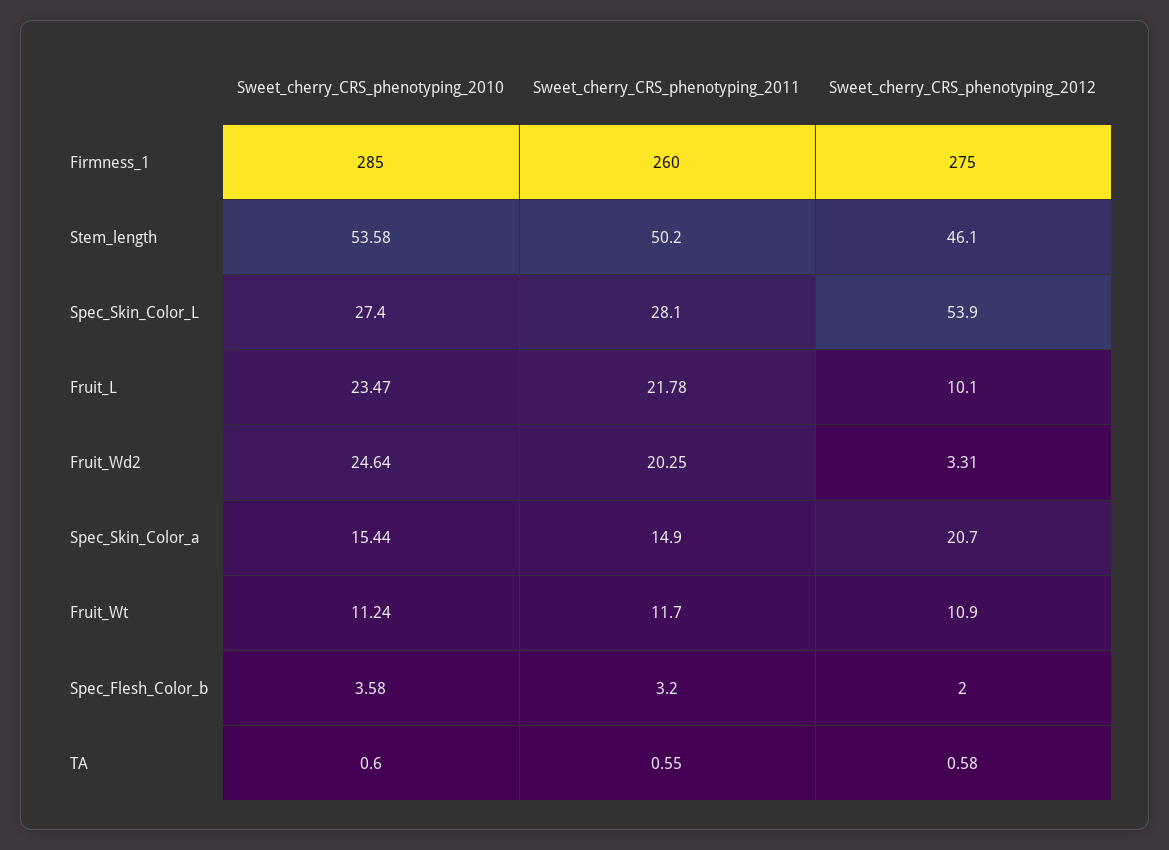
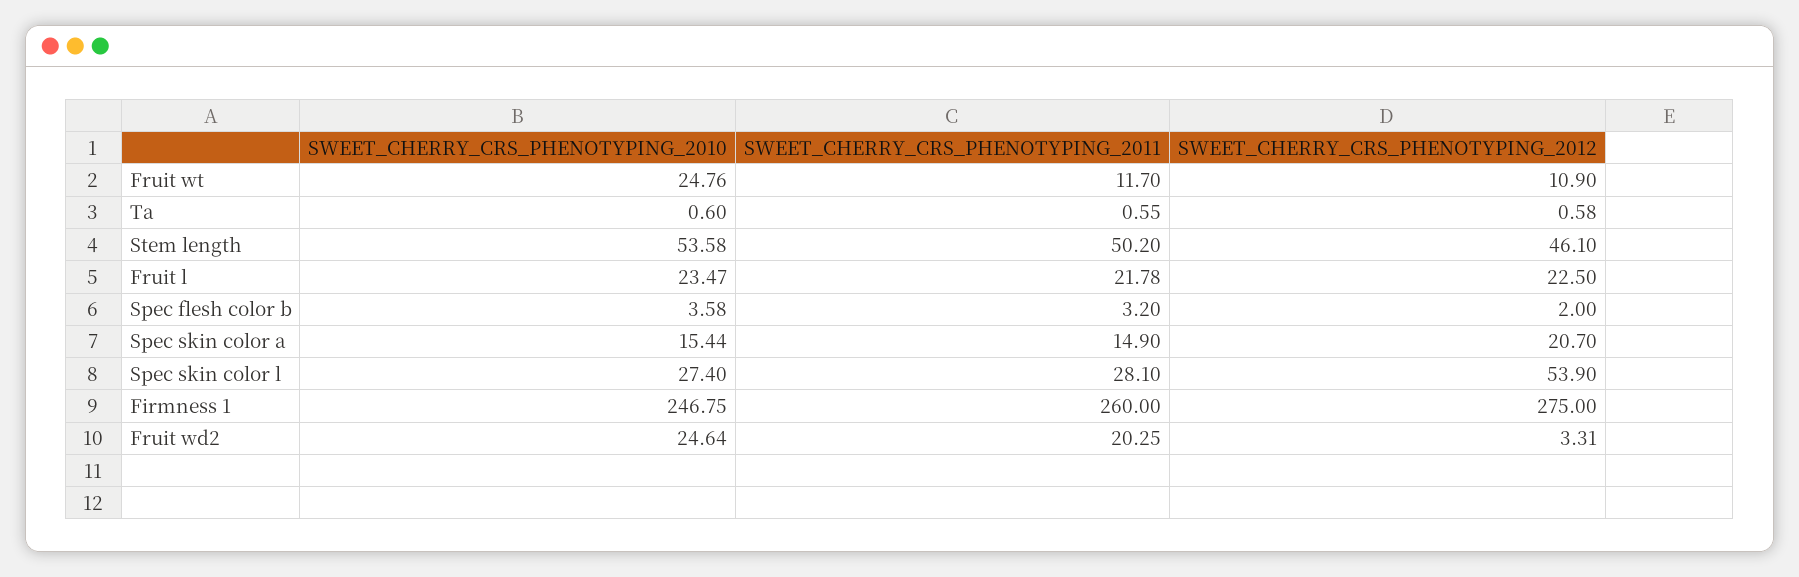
Sweet_cherry_CRS_phenotyping_2010, Firmness_1: 285 -> 246.75
Sweet_cherry_CRS_phenotyping_2012, Fruit_L: 10.1 -> 22.5
Sweet_cherry_CRS_phenotyping_2010, Fruit_Wt: 11.24 -> 24.76

